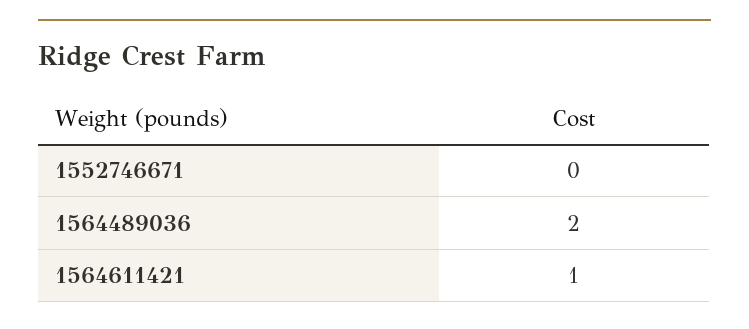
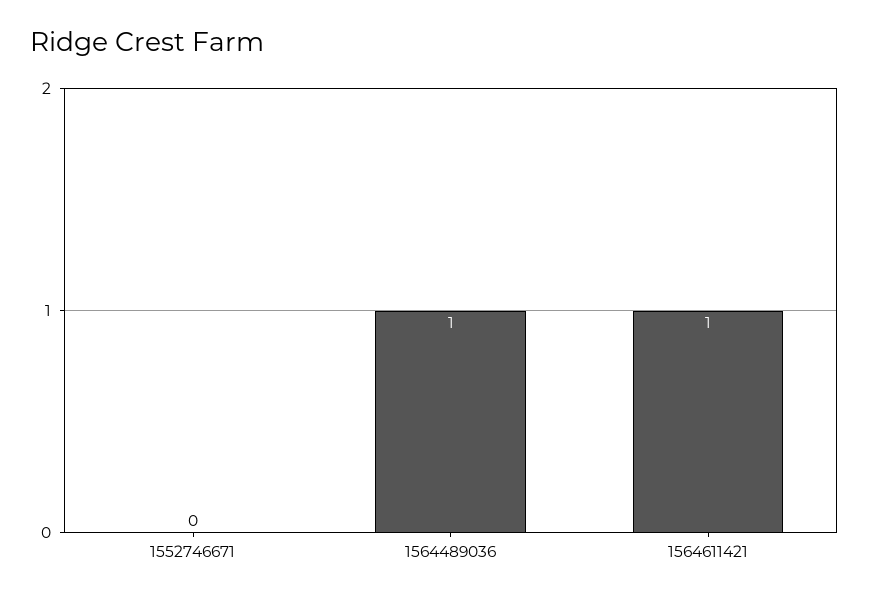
1564489036: 2 -> 1

